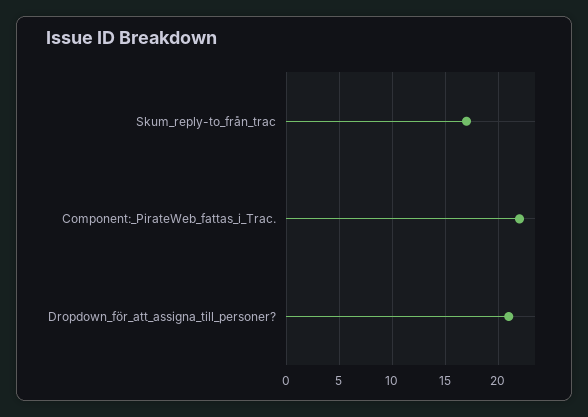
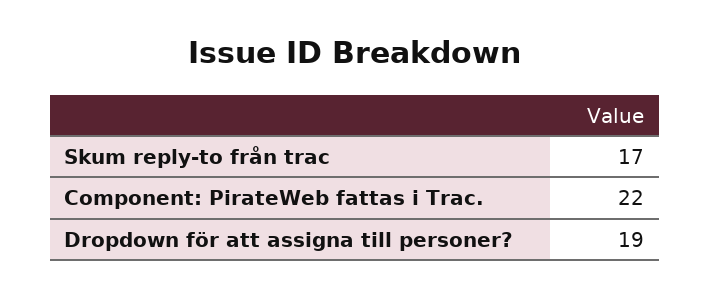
Dropdown_för_att_assigna_till_personer?: 21 -> 19

